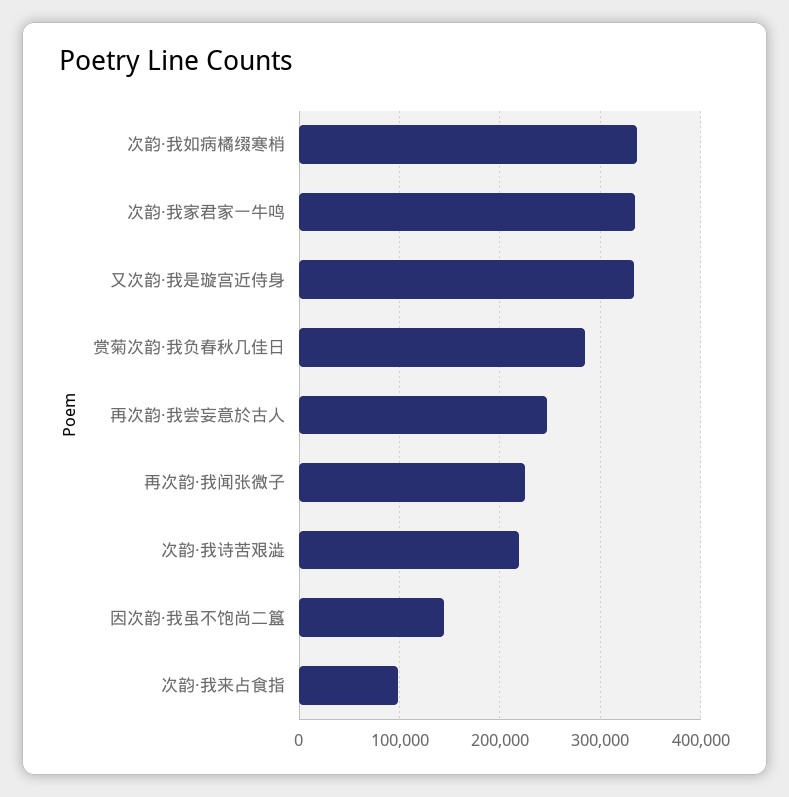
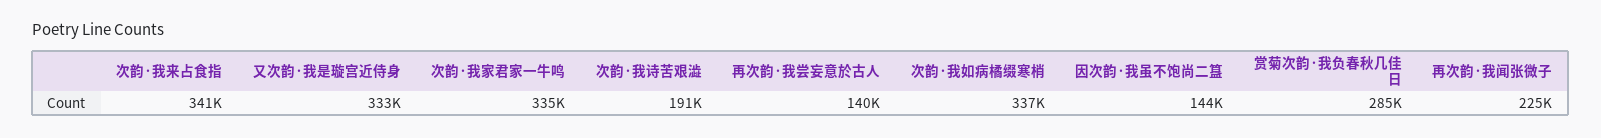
再次韵·我尝妄意於古人: 250000 -> 140000
次韵·我诗苦艰澁: 220000 -> 191000
次韵·我来占食指: 100000 -> 341000

